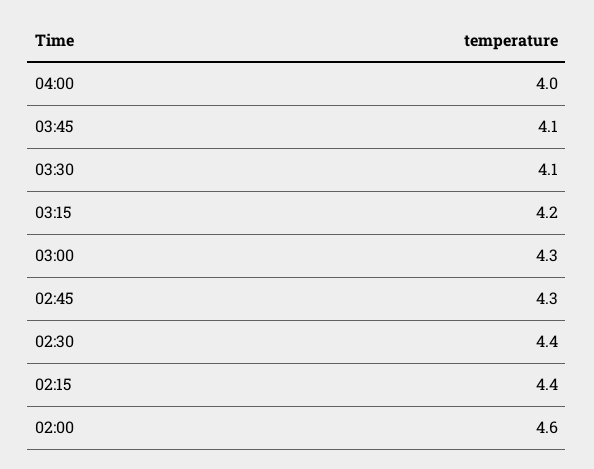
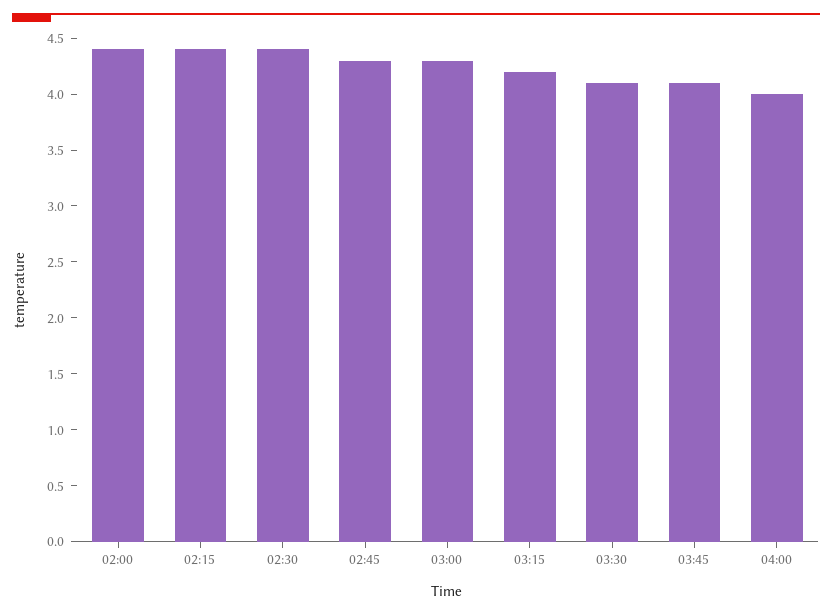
02:00: 4.6 -> 4.4

